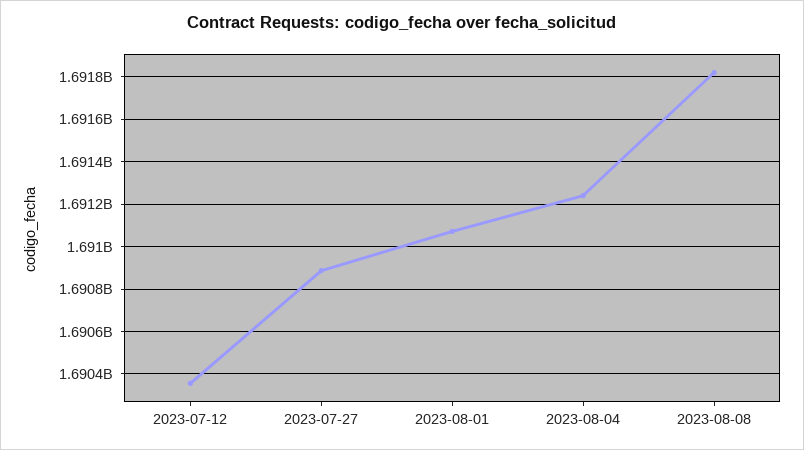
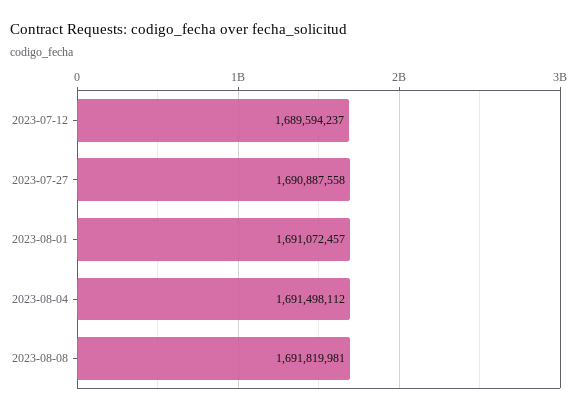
2023-07-12: 1690350000 -> 1689594237
2023-08-04: 1691250000 -> 1691498112

